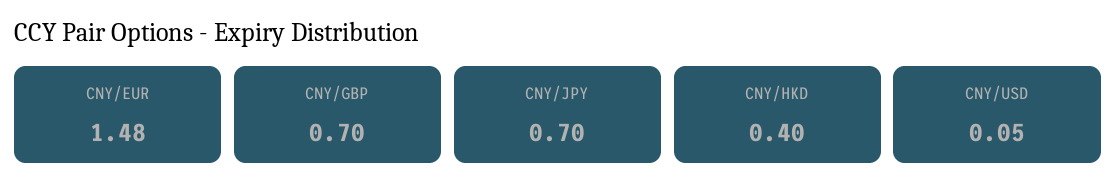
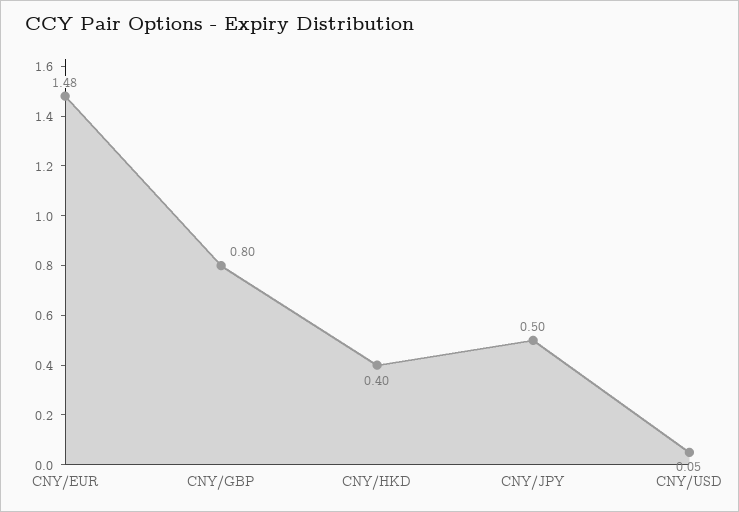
CNY/GBP: 0.7 -> 0.8
CNY/JPY: 0.7 -> 0.5

